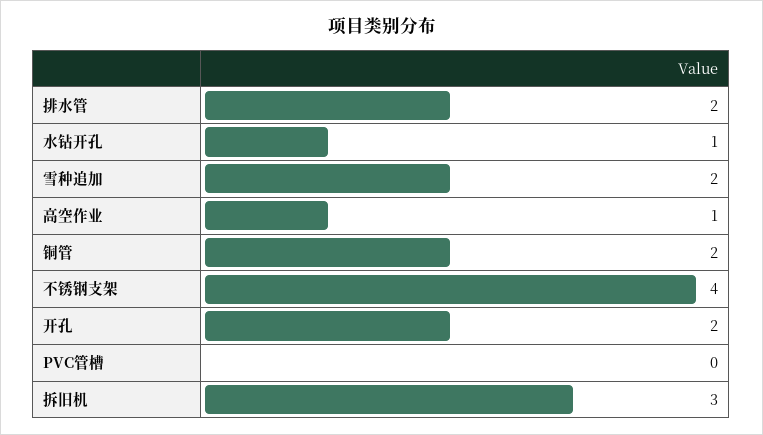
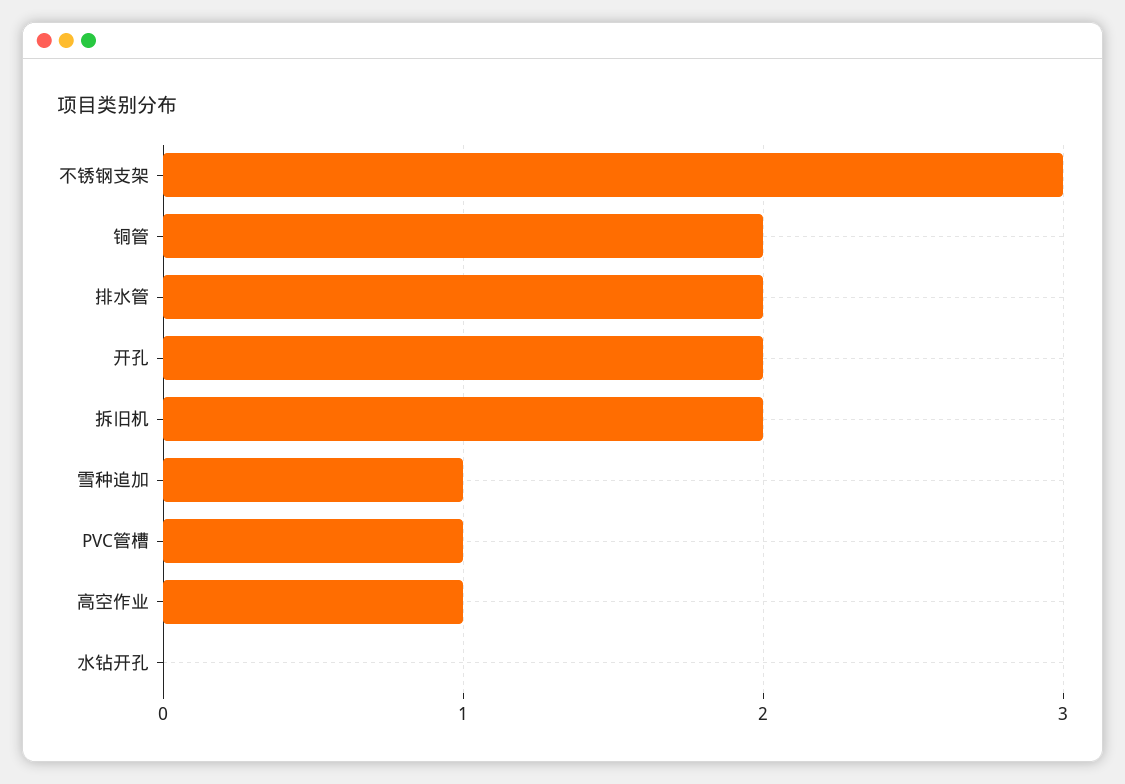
水钻开孔: 1 -> 0
雪种追加: 2 -> 1
不锈钢支架: 4 -> 3
PVC管槽: 0 -> 1
拆旧机: 3 -> 2

